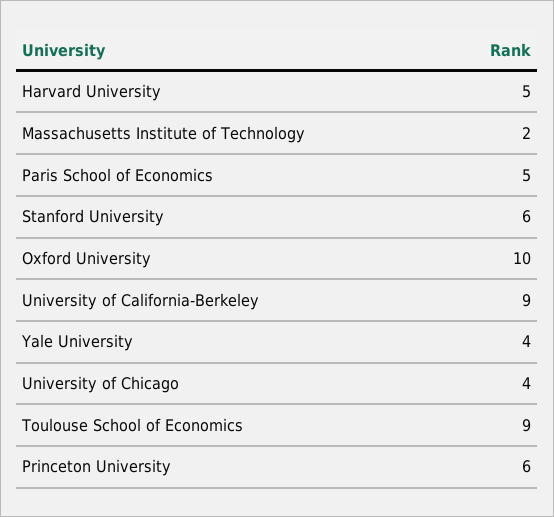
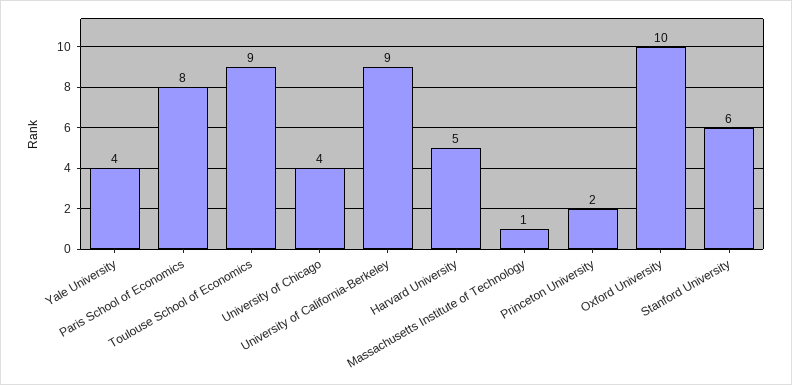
Massachusetts Institute of Technology: 2 -> 1
Paris School of Economics: 5 -> 8
Princeton University: 6 -> 2

